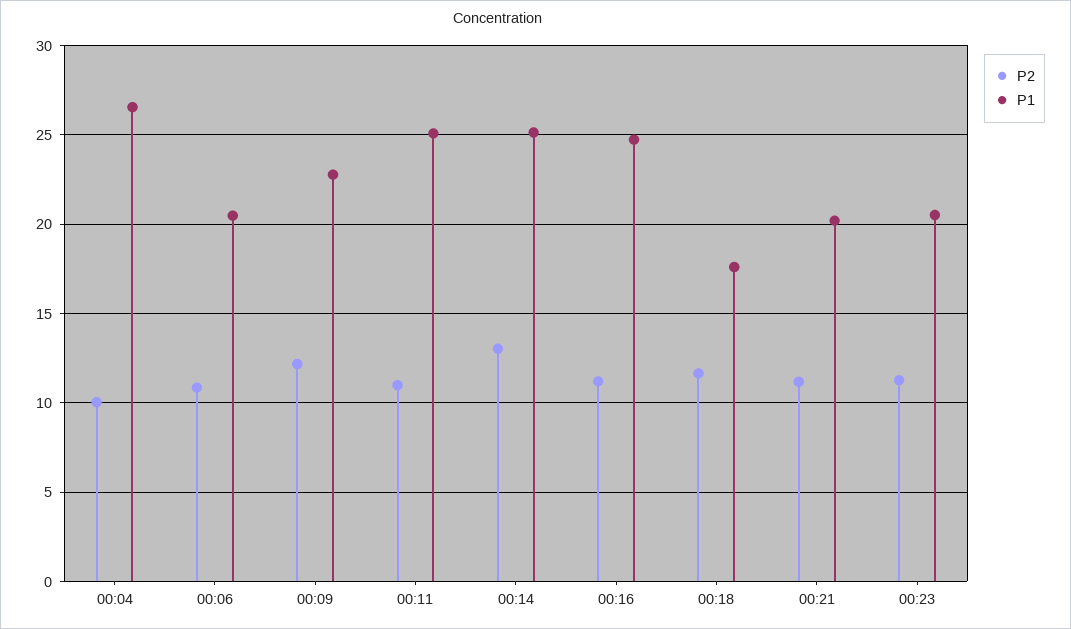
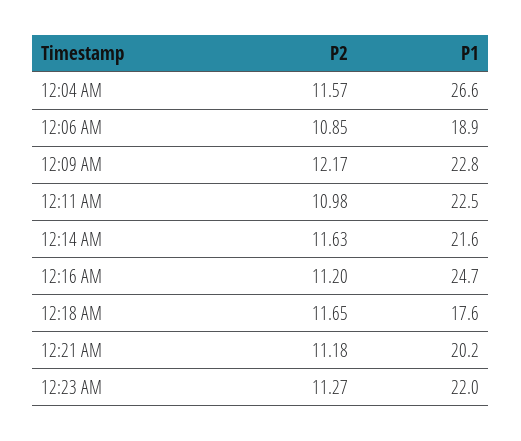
P2, 00:04: 10 -> 11.57
P1, 00:06: 20.5 -> 18.9
P1, 00:11: 25 -> 22.5
P2, 00:14: 13 -> 11.63
P1, 00:14: 25 -> 21.6
P1, 00:23: 20.5 -> 22

